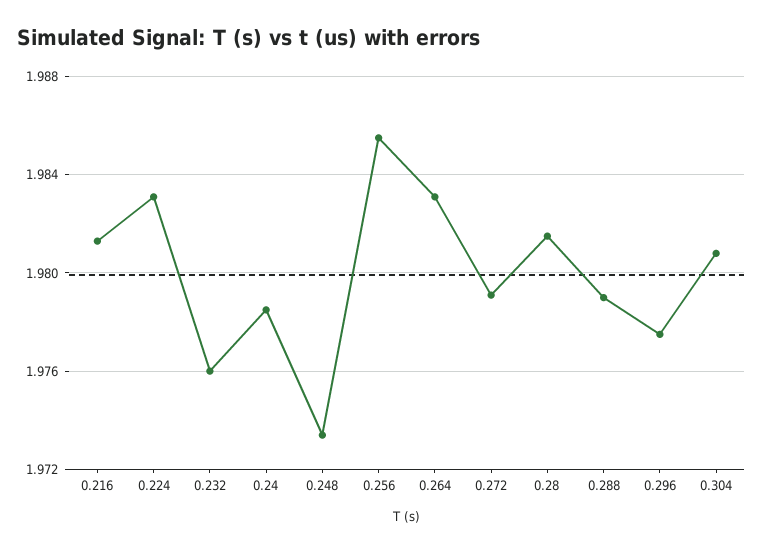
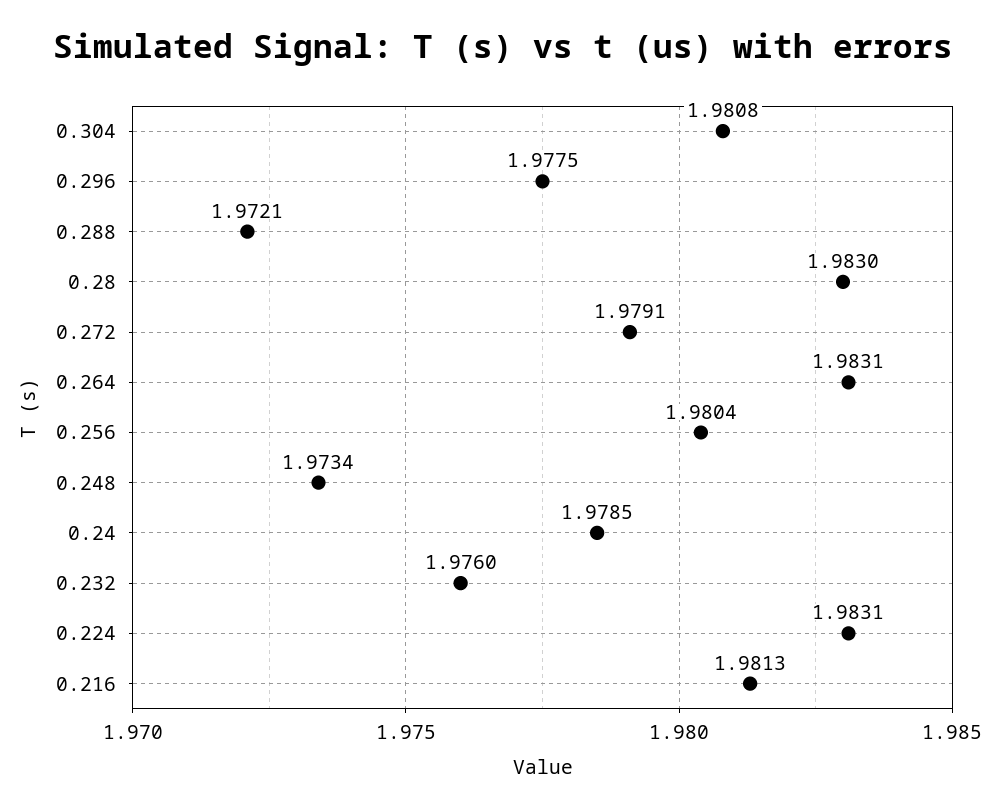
0.256: 1.9855 -> 1.9804
0.28: 1.9815 -> 1.983
0.288: 1.979 -> 1.9721

